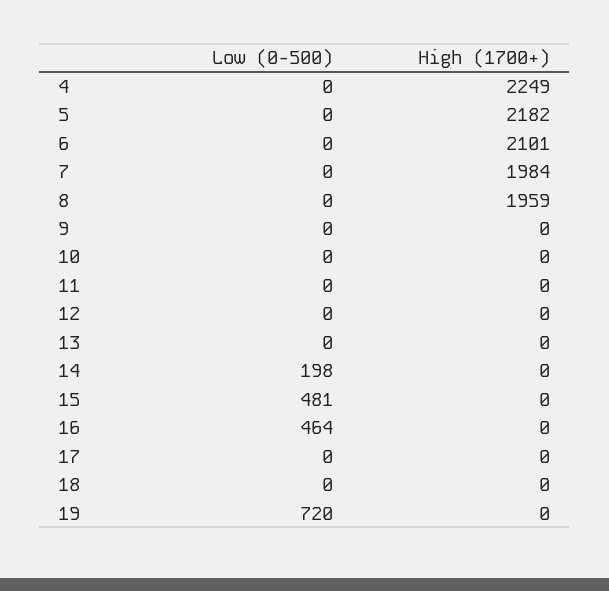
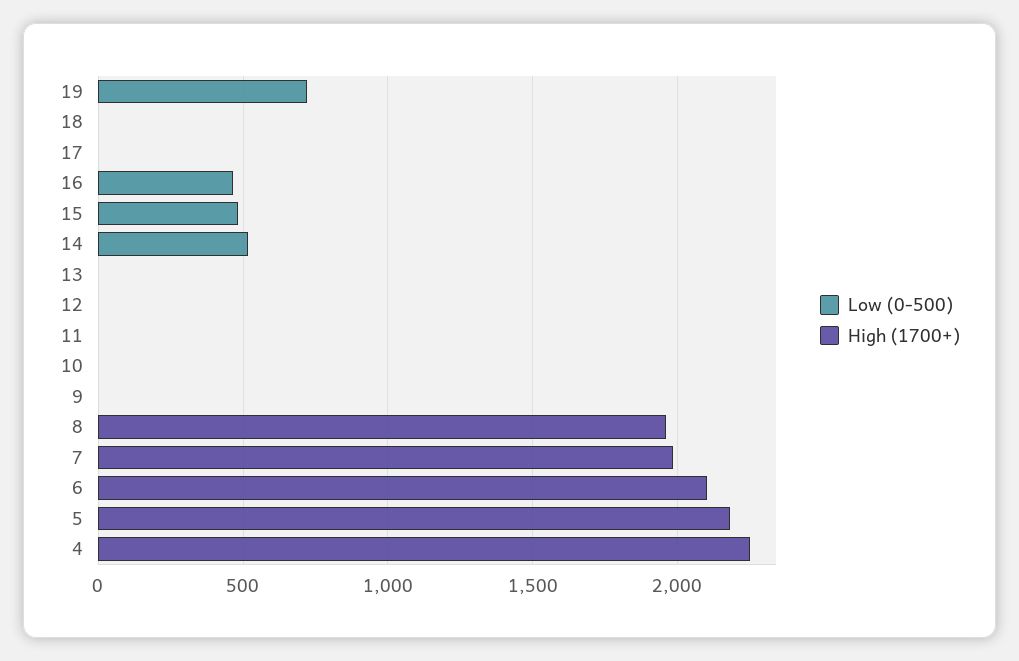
Low (0-500), 14: 198 -> 500

